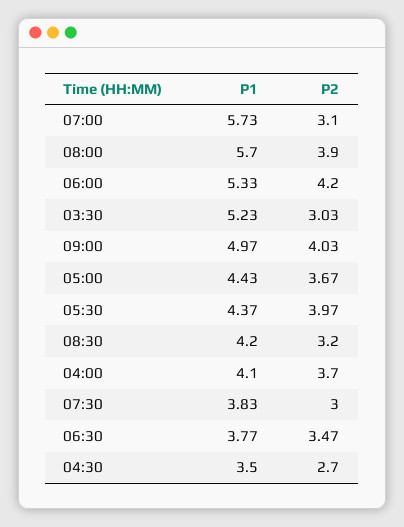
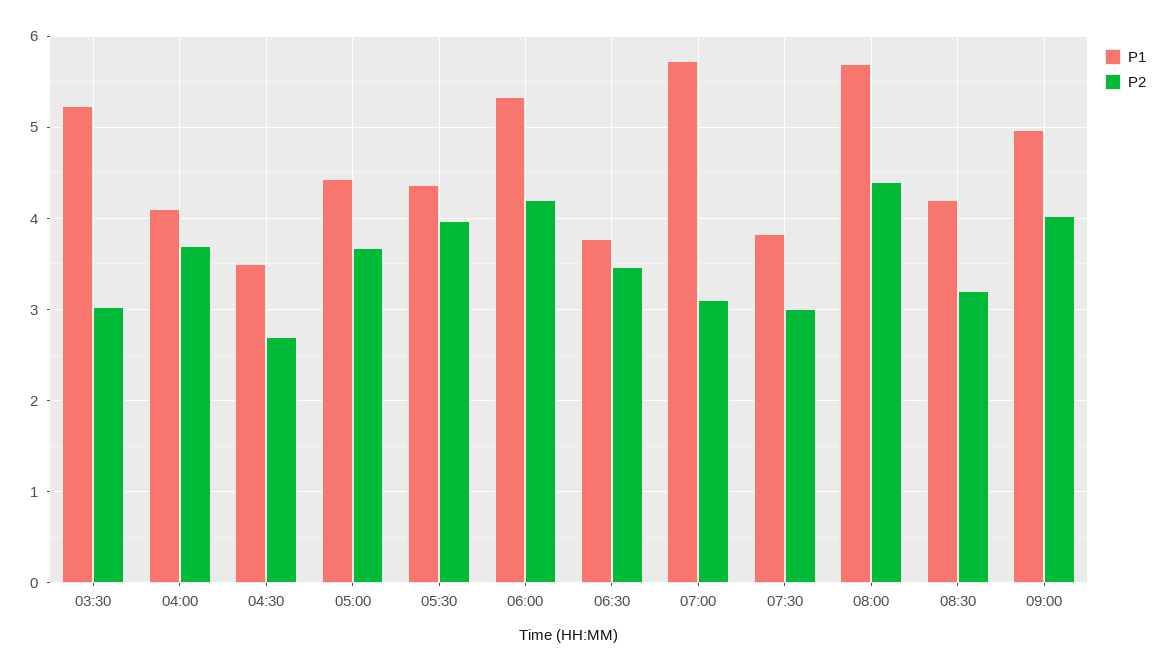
P2, 08:00: 3.9 -> 4.4

